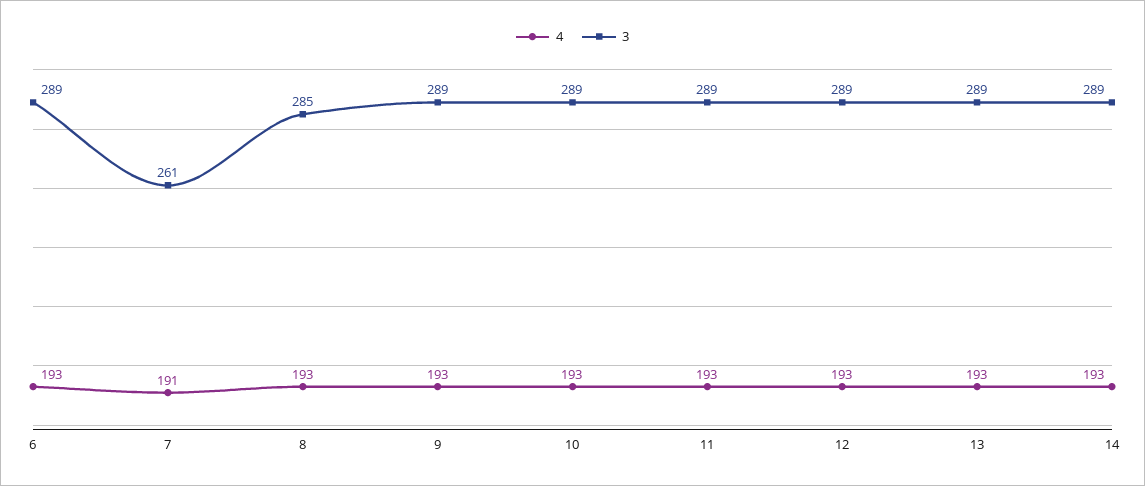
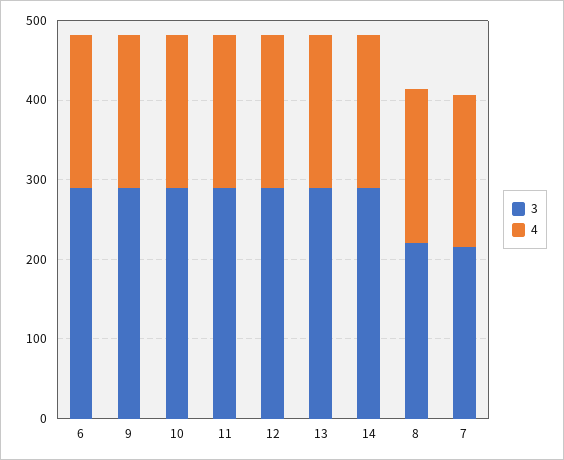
3, 7: 261 -> 220
3, 8: 285 -> 220

